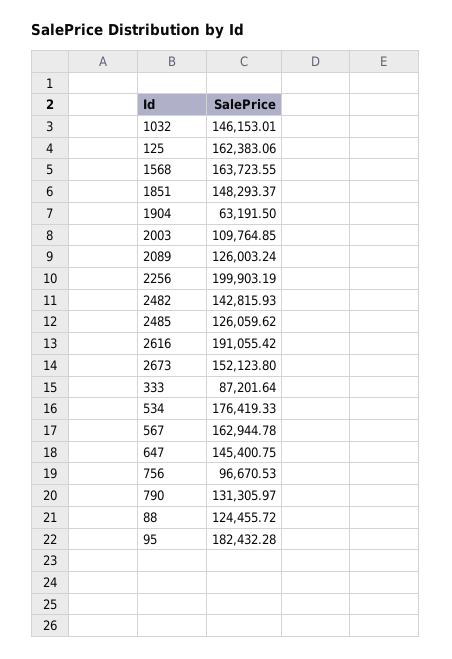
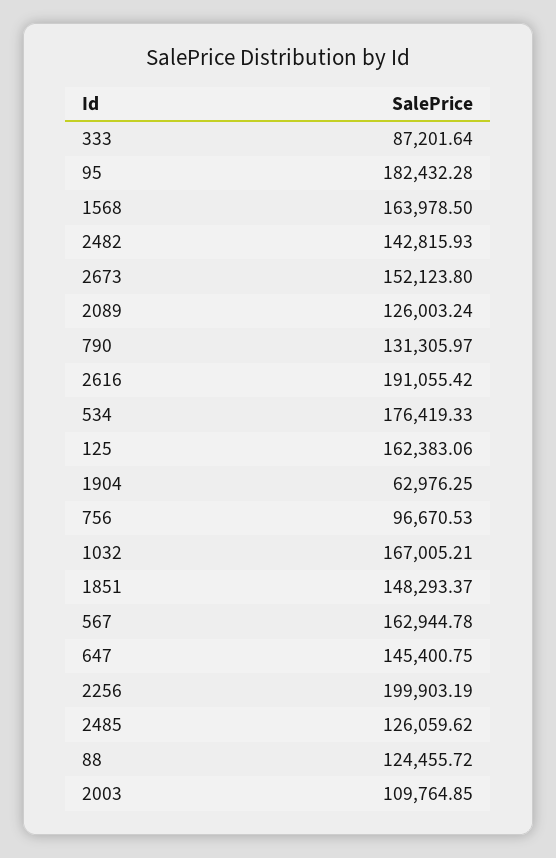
1032: 146153.01 -> 167005.21
1568: 163723.55 -> 163978.5
1904: 63191.5 -> 62976.25

